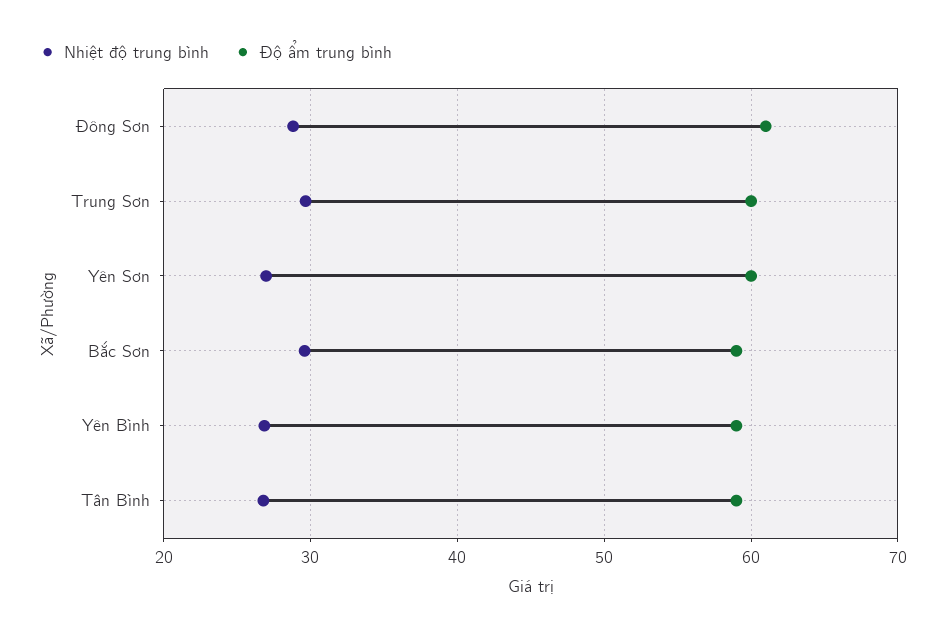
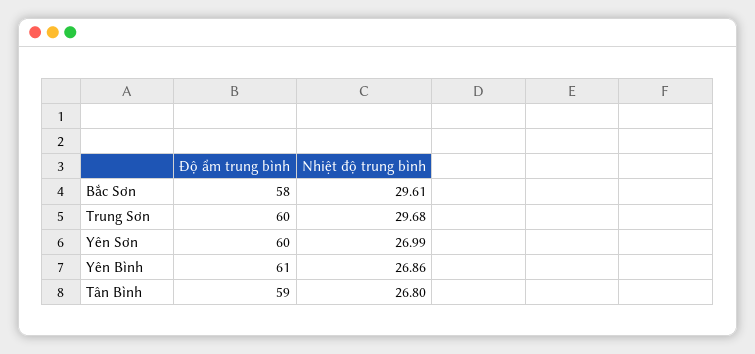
Nhiệt độ trung bình, Đông Sơn: 29 -> none
Độ ẩm trung bình, Đông Sơn: 61 -> none
Độ ẩm trung bình, Bắc Sơn: 59 -> 58
Độ ẩm trung bình, Yên Bình: 59 -> 61

